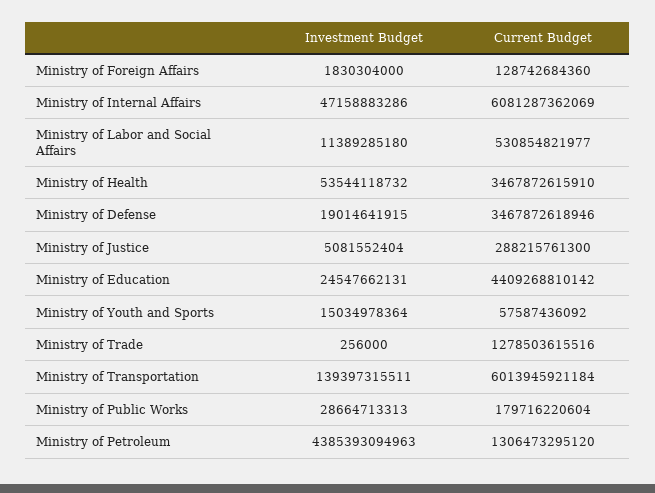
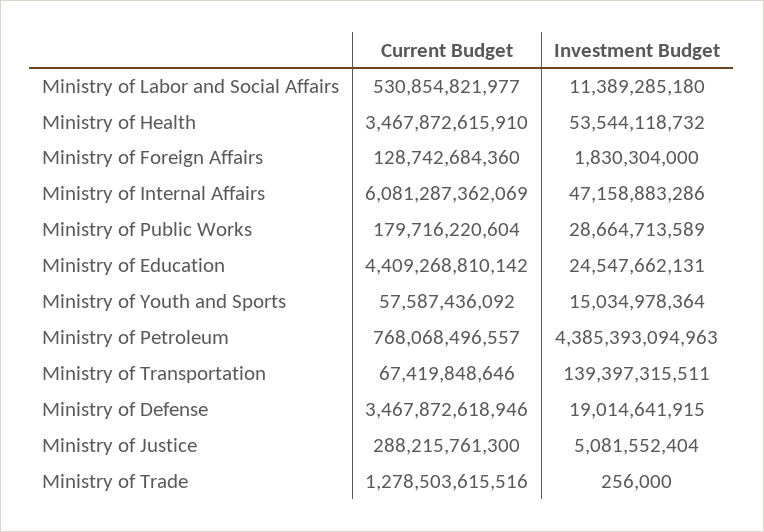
Current Budget, Ministry of Transportation: 6013945921184 -> 67419848646
Investment Budget, Ministry of Public Works: 28664713313 -> 28664713589
Current Budget, Ministry of Petroleum: 1306473295120 -> 768068496557

